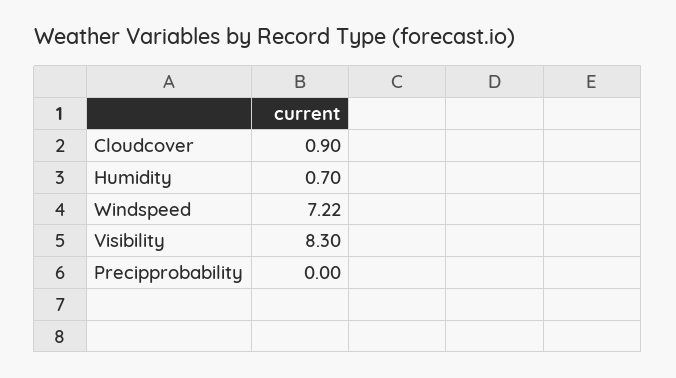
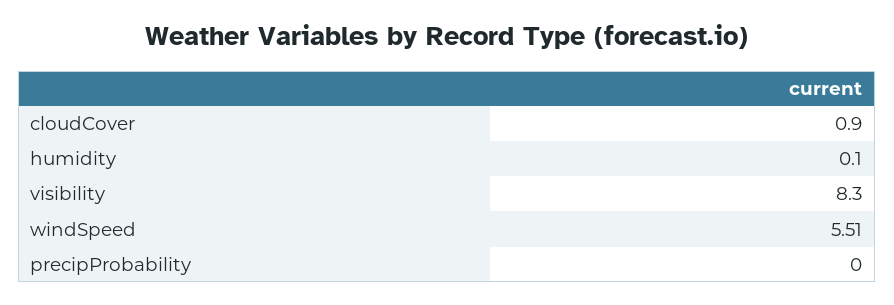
Humidity: 0.7 -> 0.1
Windspeed: 7.22 -> 5.51

